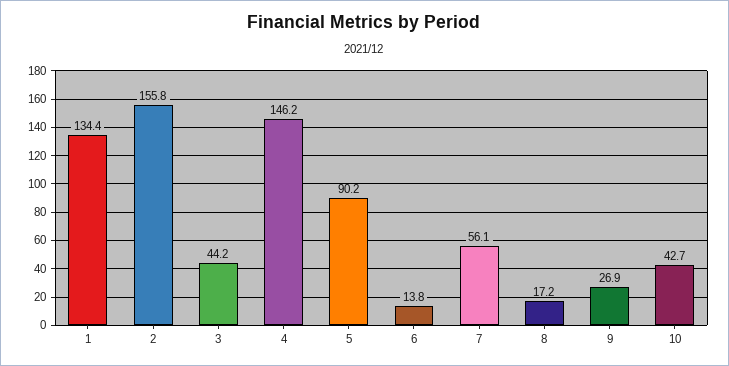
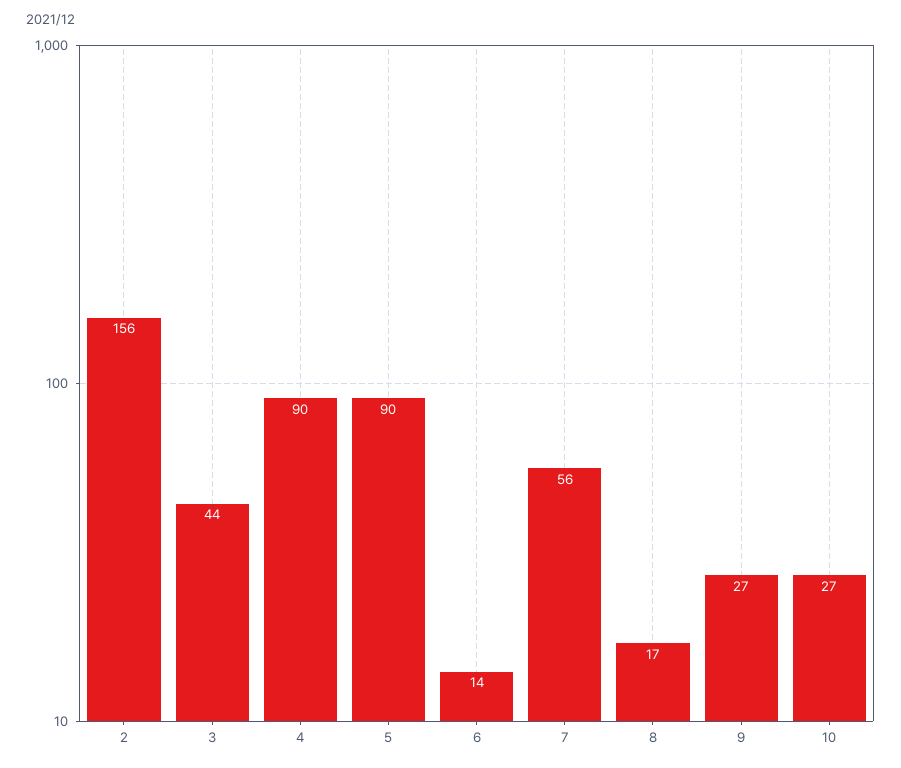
1: 134.4 -> none
4: 146.2 -> 90
10: 42.7 -> 27

